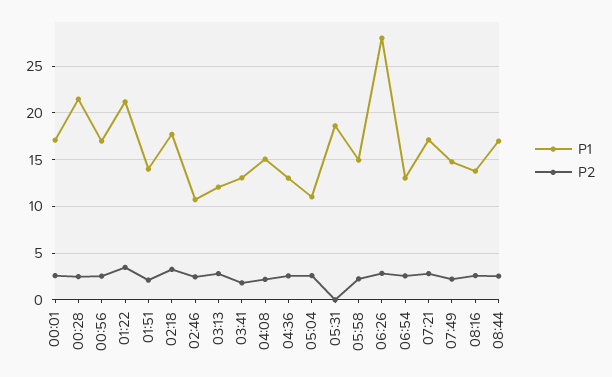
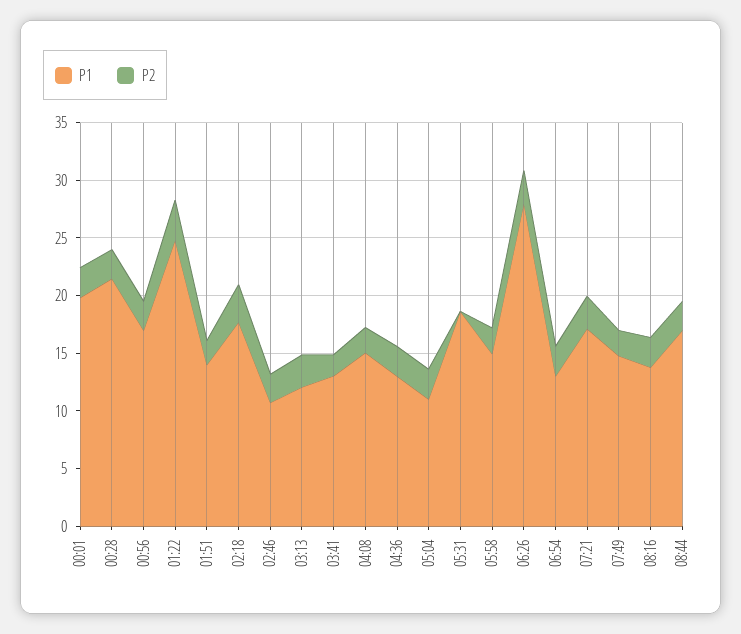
P1, 00:01: 17 -> 20
P1, 01:22: 21 -> 25

